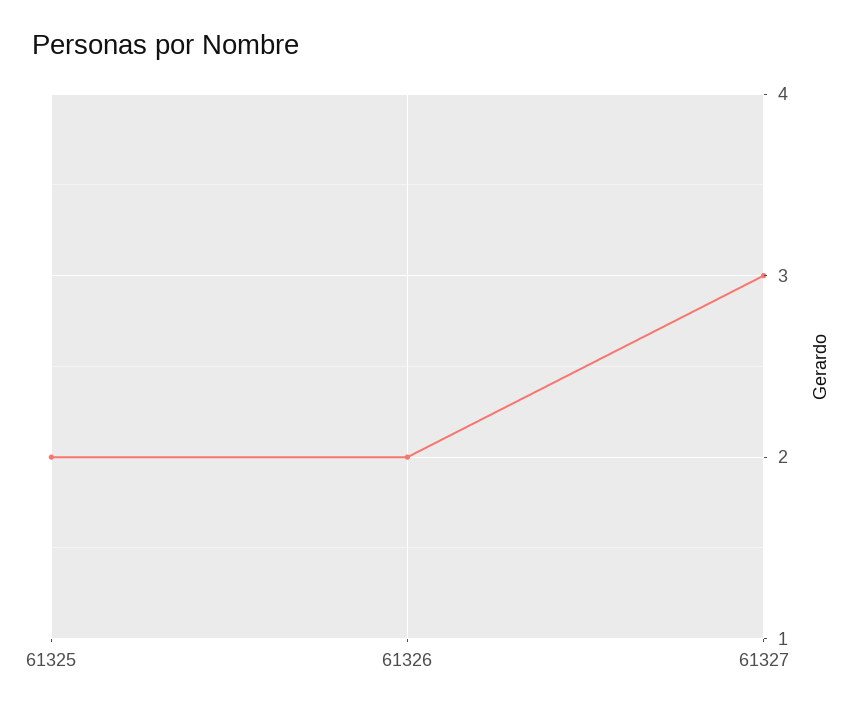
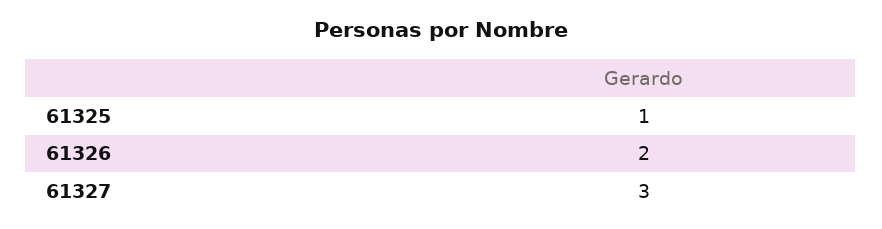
61325: 2 -> 1

